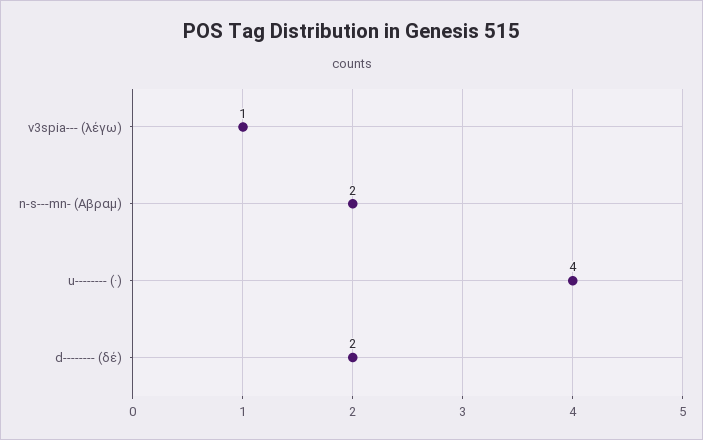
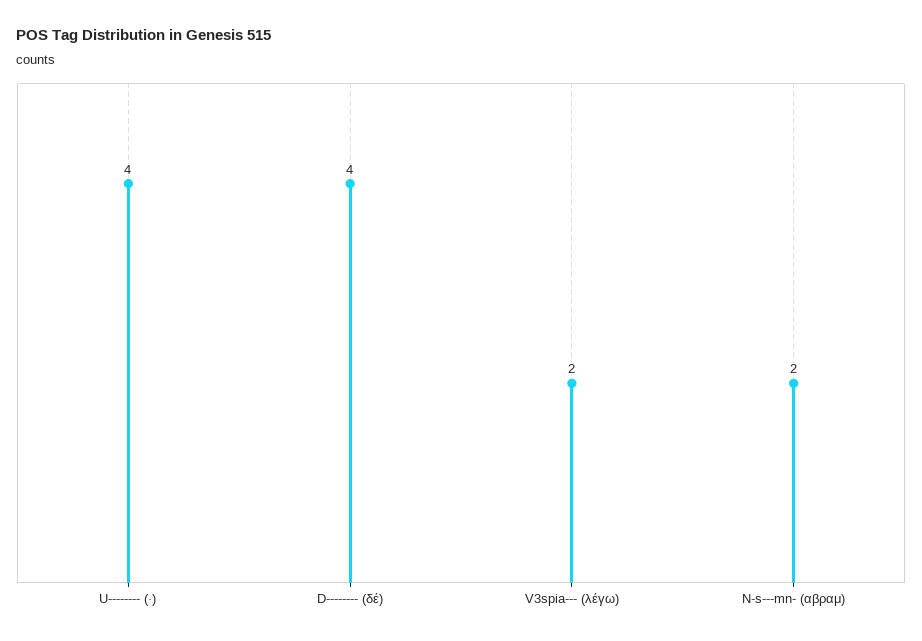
v3spia--- (λέγω): 1 -> 2
d-------- (δέ): 2 -> 4

